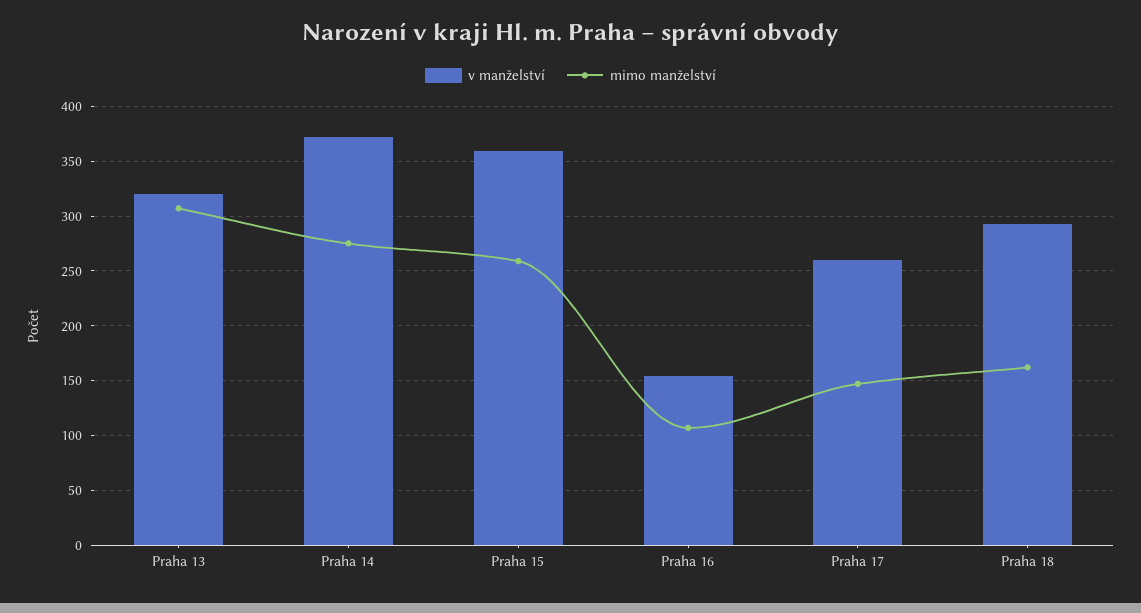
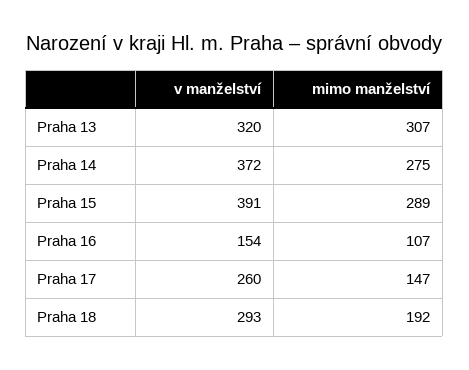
v manželství, Praha 15: 360 -> 391
mimo manželství, Praha 15: 260 -> 289
mimo manželství, Praha 18: 160 -> 192

